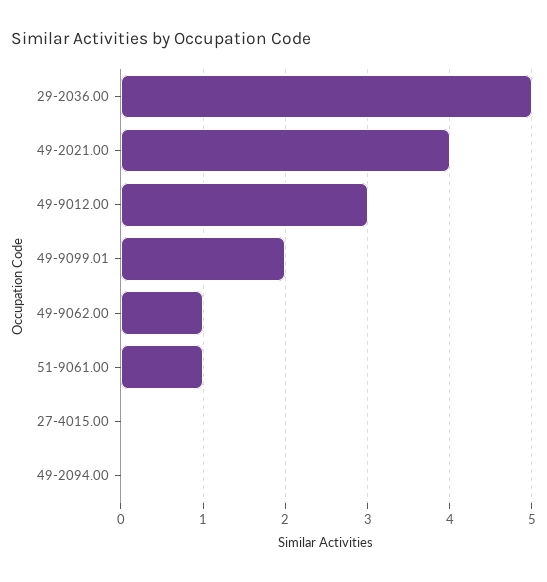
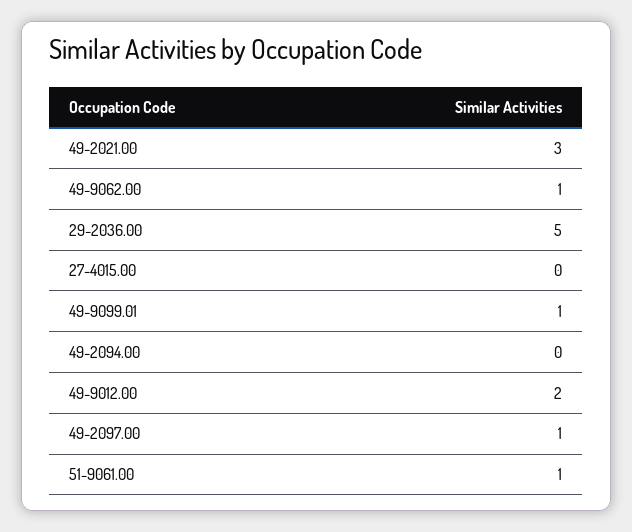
49-2021.00: 4 -> 3
49-9012.00: 3 -> 2
49-9099.01: 2 -> 1
49-2097.00: none -> 1

